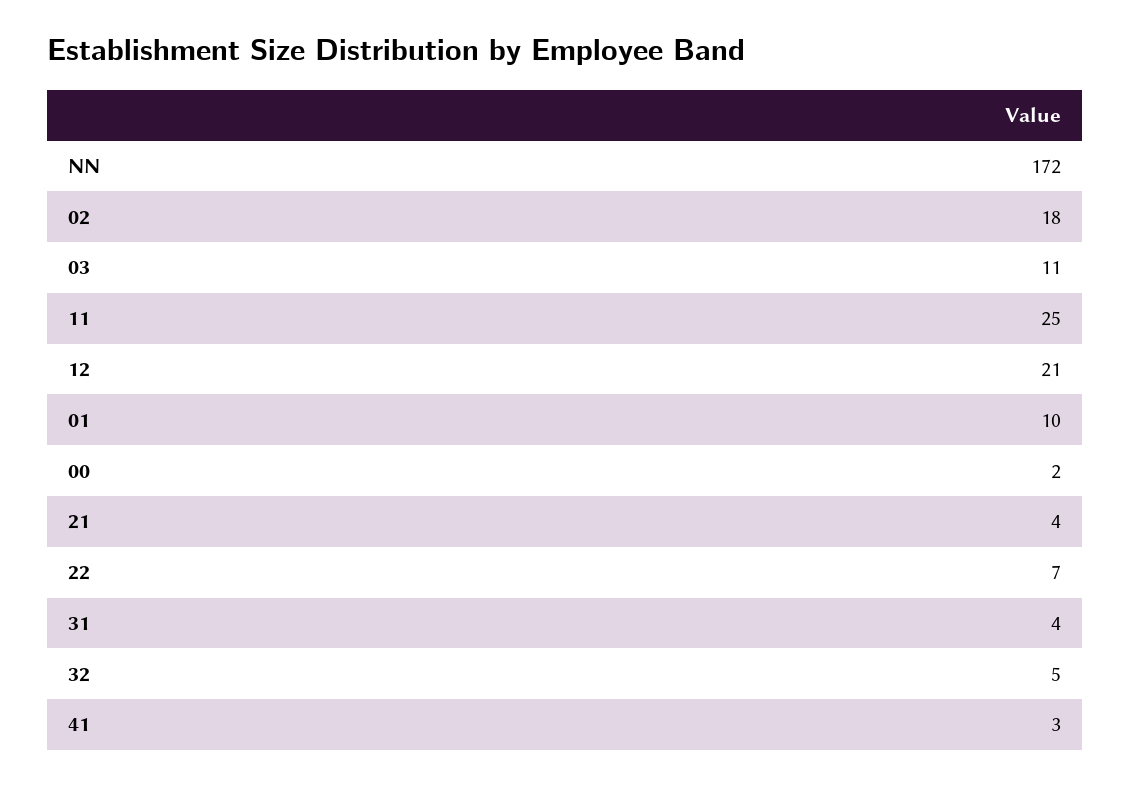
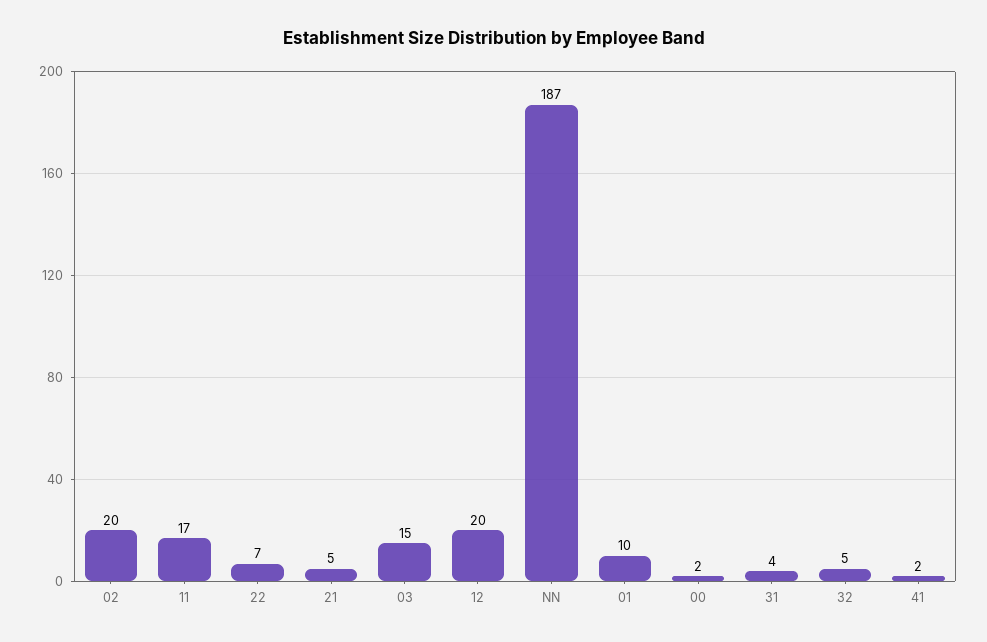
NN: 172 -> 187
02: 18 -> 20
03: 11 -> 15
11: 25 -> 17
12: 21 -> 20
21: 4 -> 5
41: 3 -> 2

